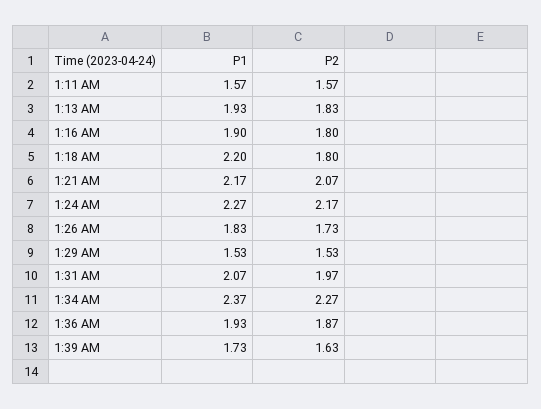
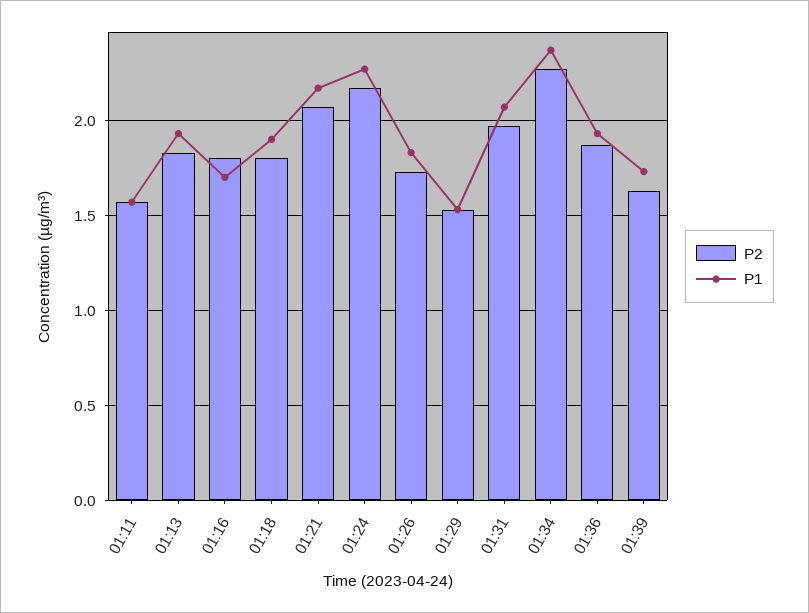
P1, 1:16 AM: 1.9 -> 1.7
P1, 1:18 AM: 2.2 -> 1.9

